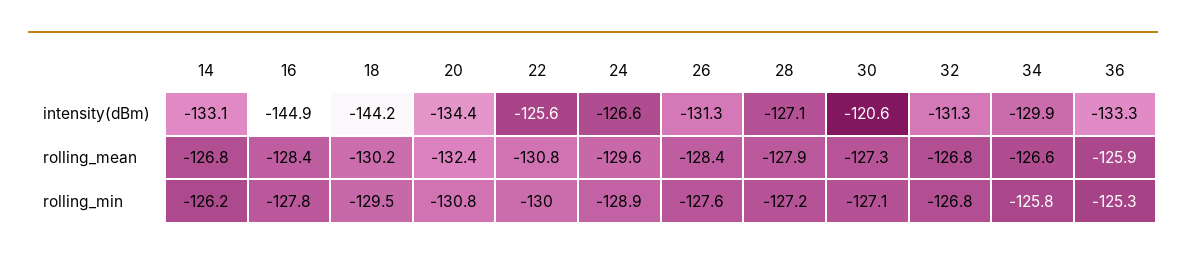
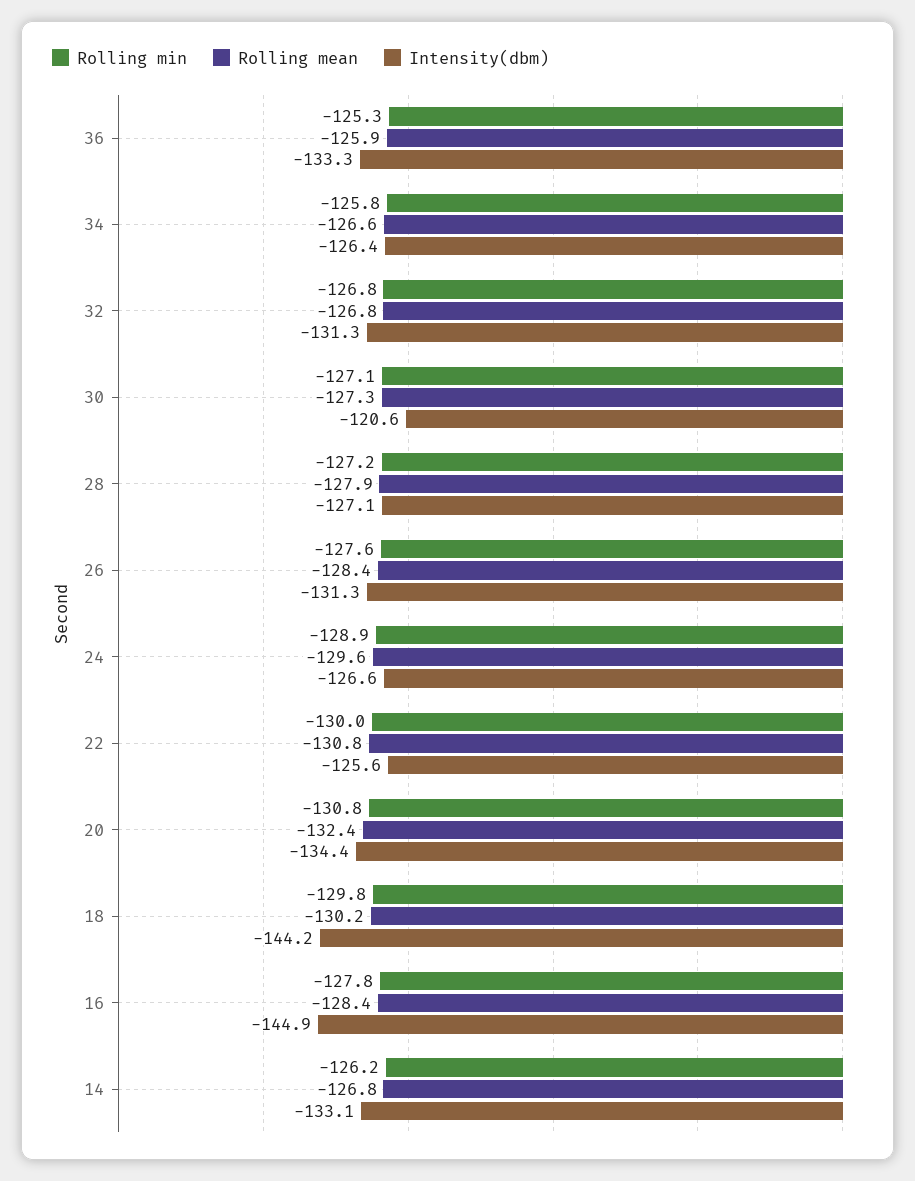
intensity(dBm), 34: -129.9 -> -126.4
rolling_min, 18: -129.5 -> -129.8

